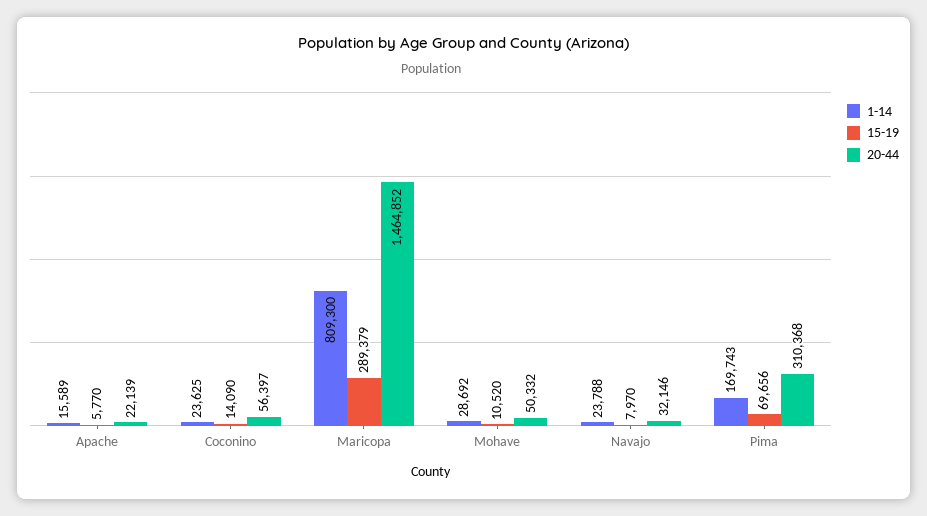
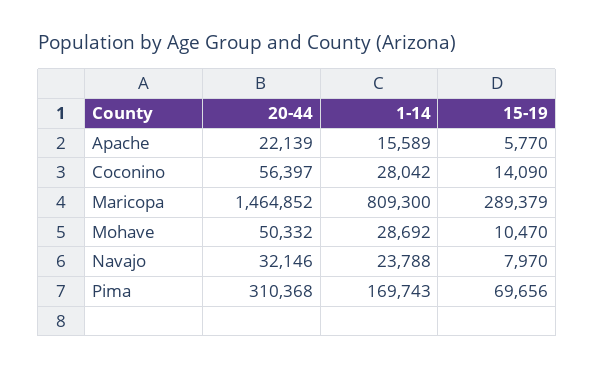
1-14, Coconino: 23625 -> 28042
15-19, Mohave: 10520 -> 10470

